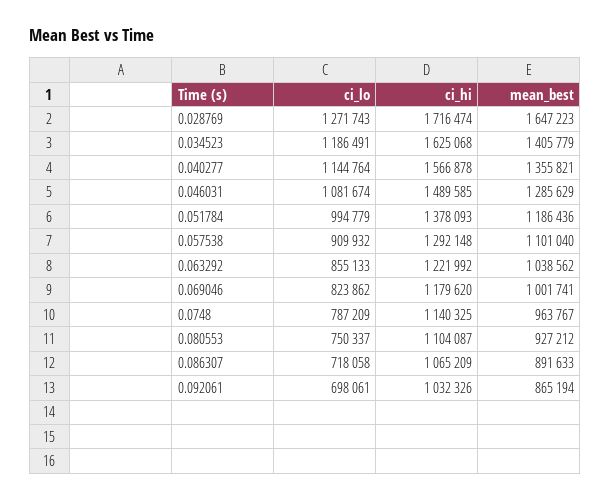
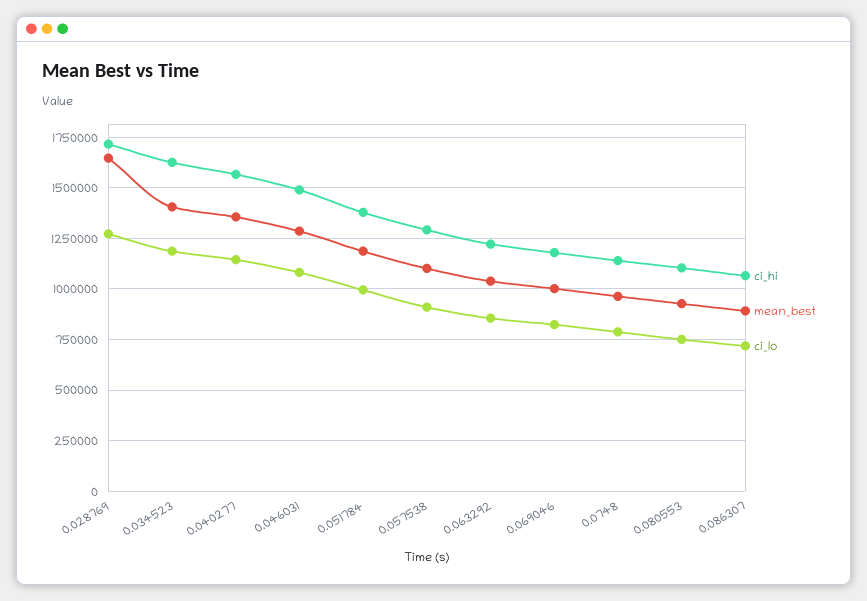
ci_lo, 0.092061: 698061 -> none
ci_hi, 0.092061: 1032326 -> none
mean_best, 0.092061: 865194 -> none

